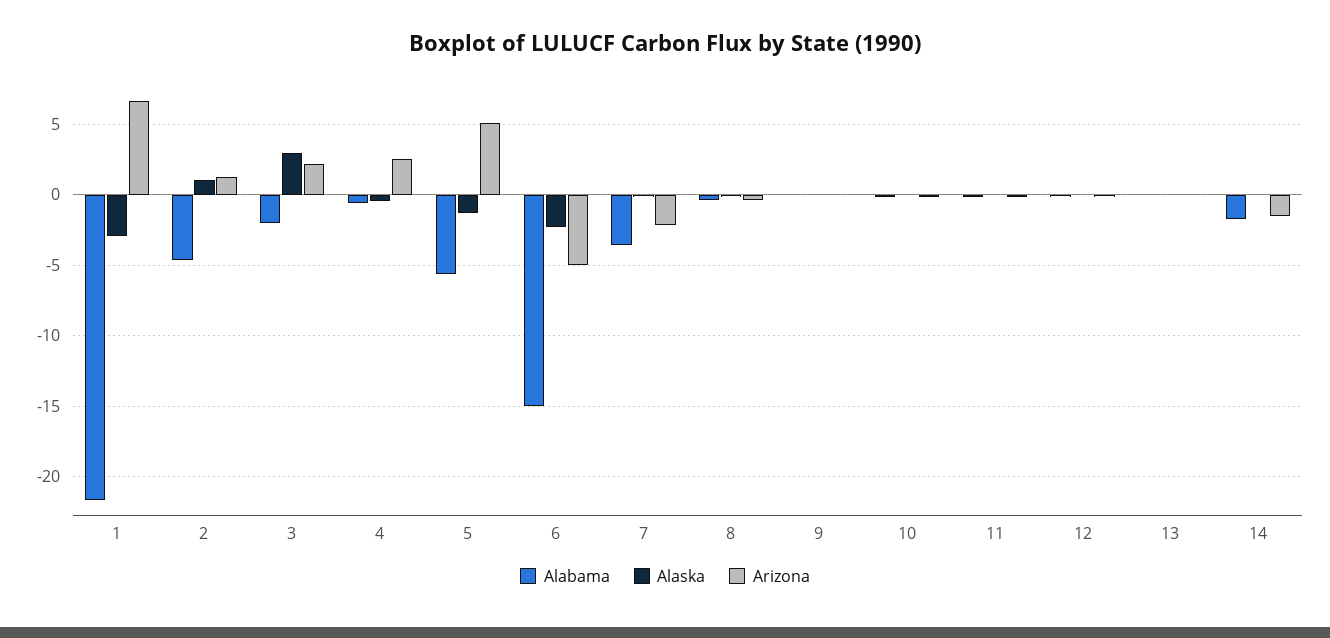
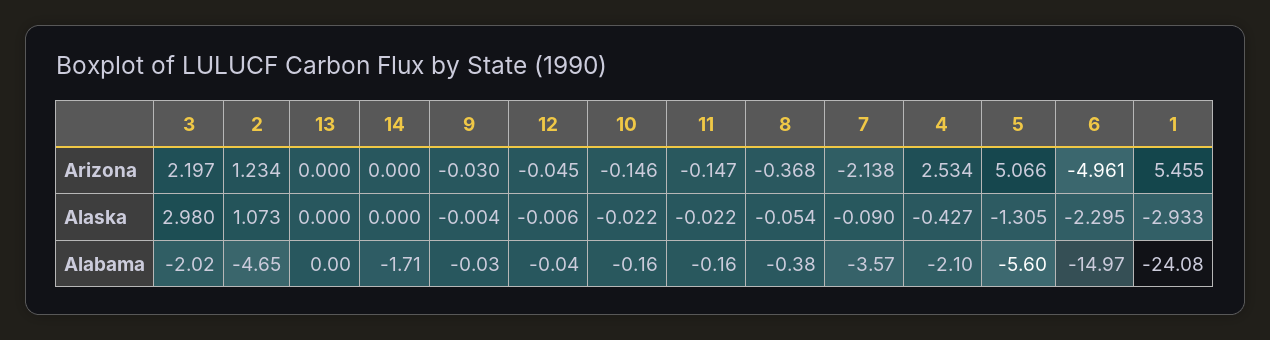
Alabama, 1: -21.5 -> -24.08
Arizona, 1: 6.5 -> 5.455
Alabama, 4: -0.5 -> -2.1
Arizona, 14: -1.5 -> 0

